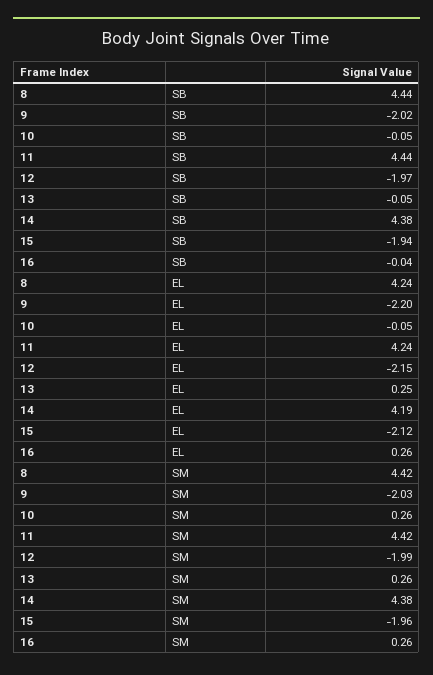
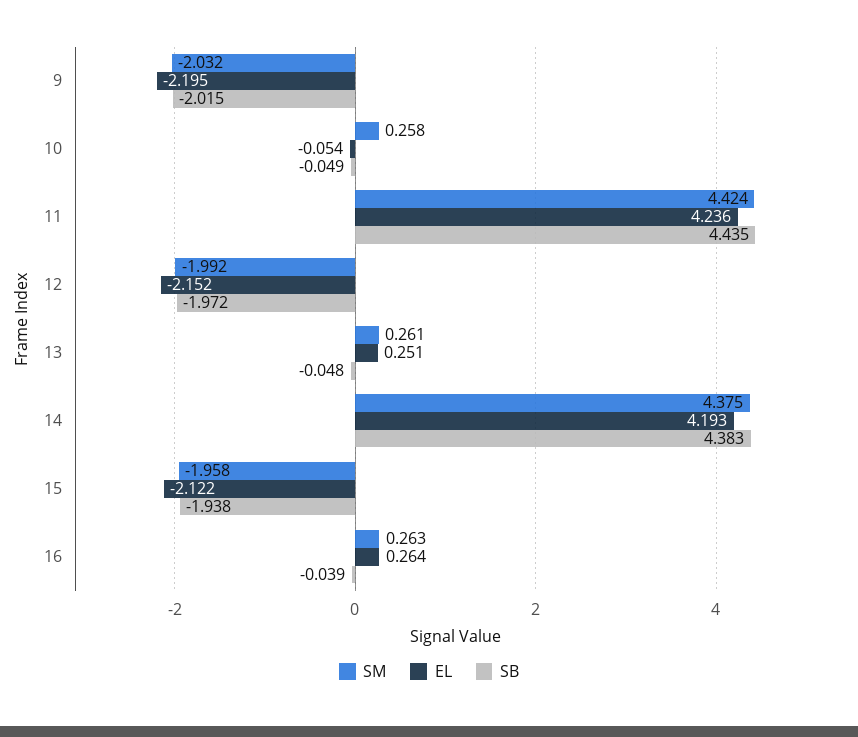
SB, 8: 4.44 -> none
EL, 8: 4.24 -> none
SM, 8: 4.42 -> none

